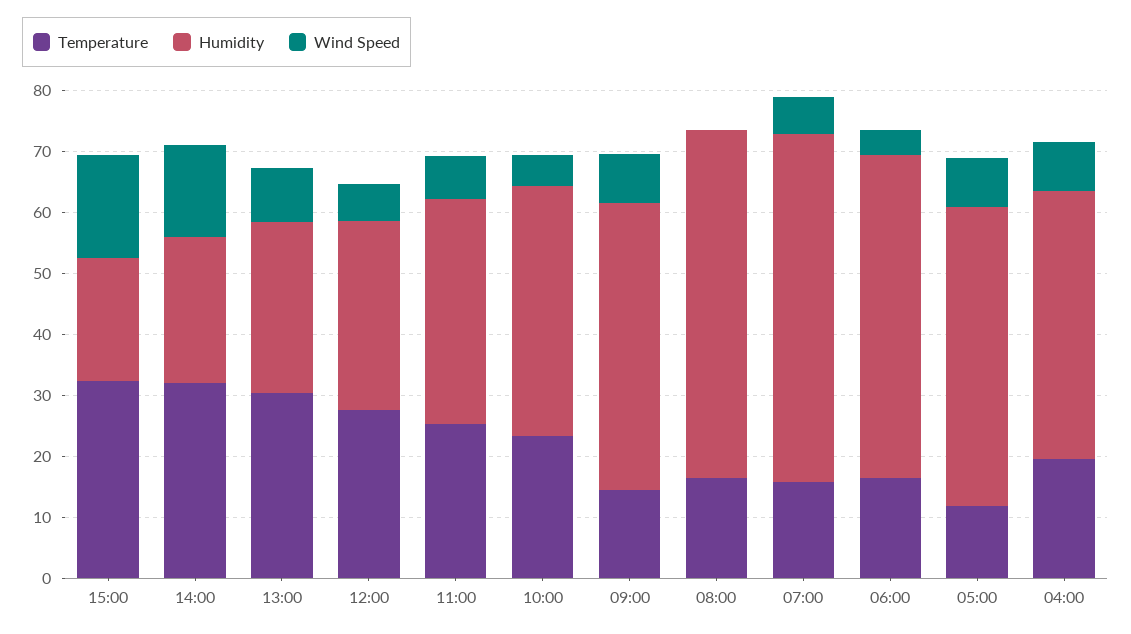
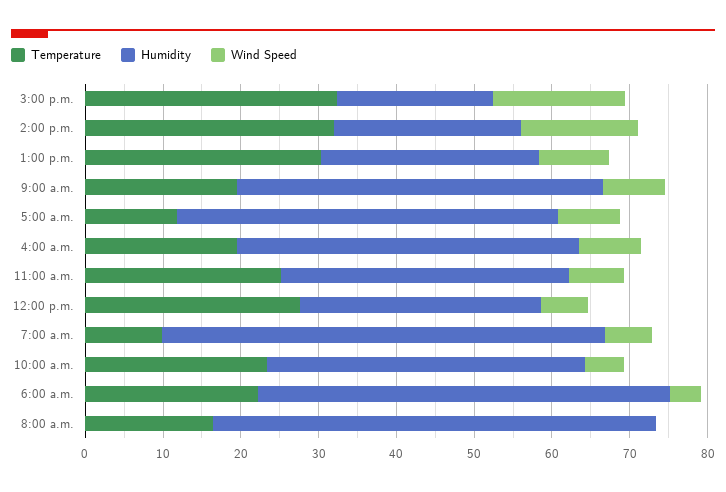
Temperature, 09:00: 14 -> 20
Temperature, 07:00: 16 -> 10
Temperature, 06:00: 16 -> 22

